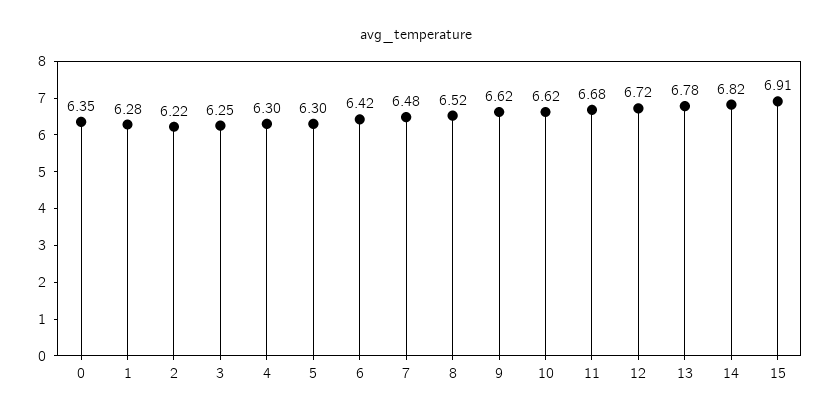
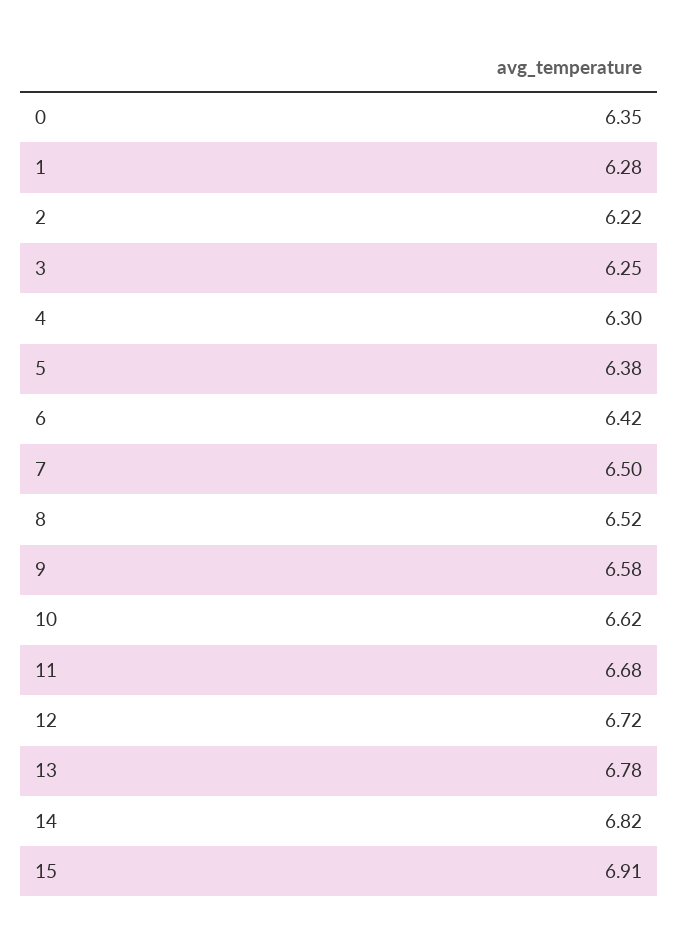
5: 6.3 -> 6.38
7: 6.48 -> 6.5
9: 6.62 -> 6.58

